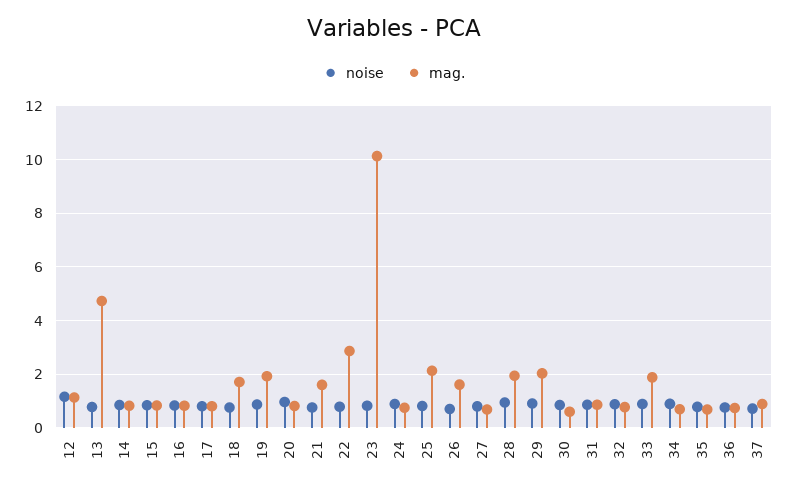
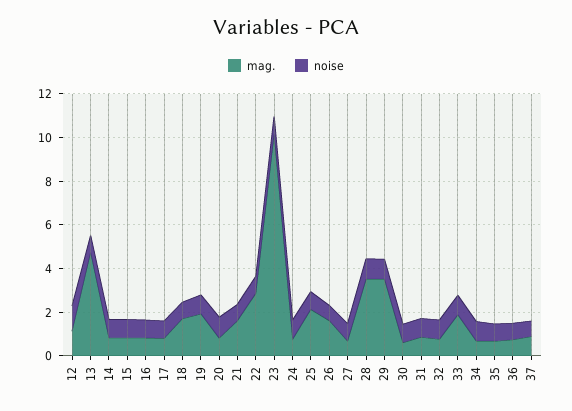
mag., 28: 2 -> 3.5
mag., 29: 2 -> 3.5

